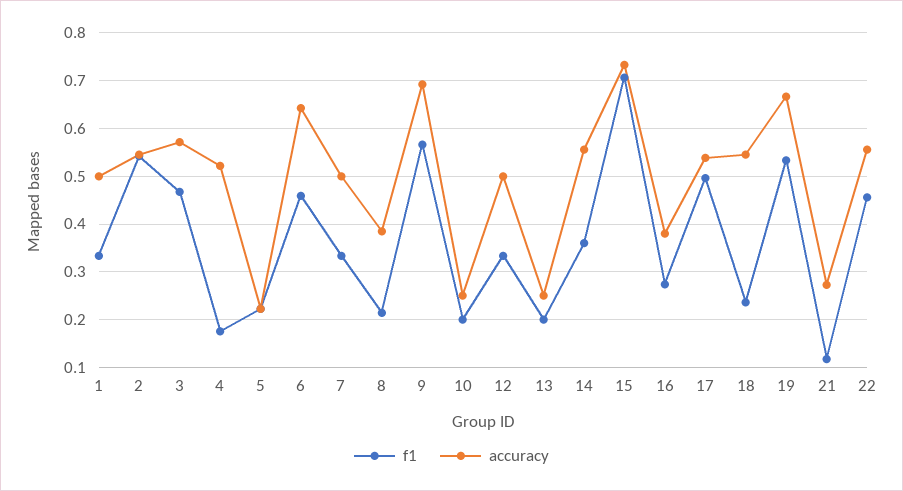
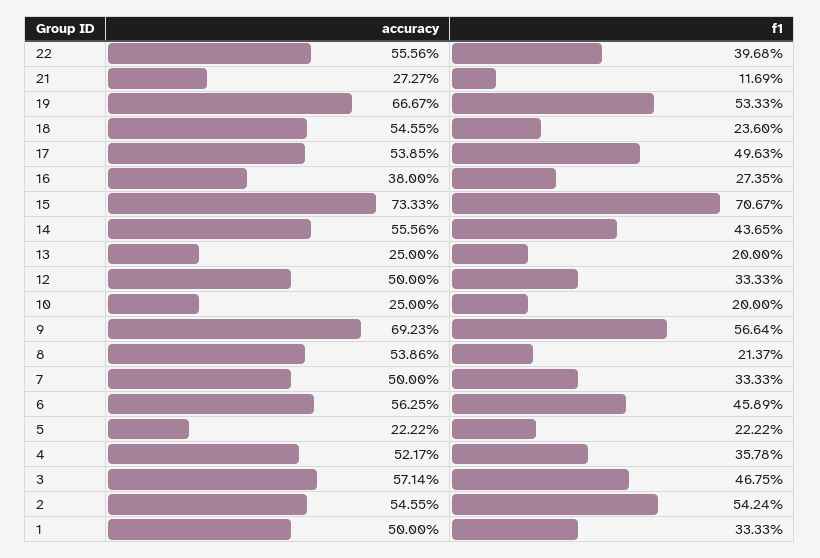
f1, 4: 0.18 -> 0.3578
accuracy, 6: 0.64 -> 0.5625
accuracy, 8: 0.38 -> 0.5386
f1, 14: 0.36 -> 0.4365
f1, 22: 0.46 -> 0.3968

